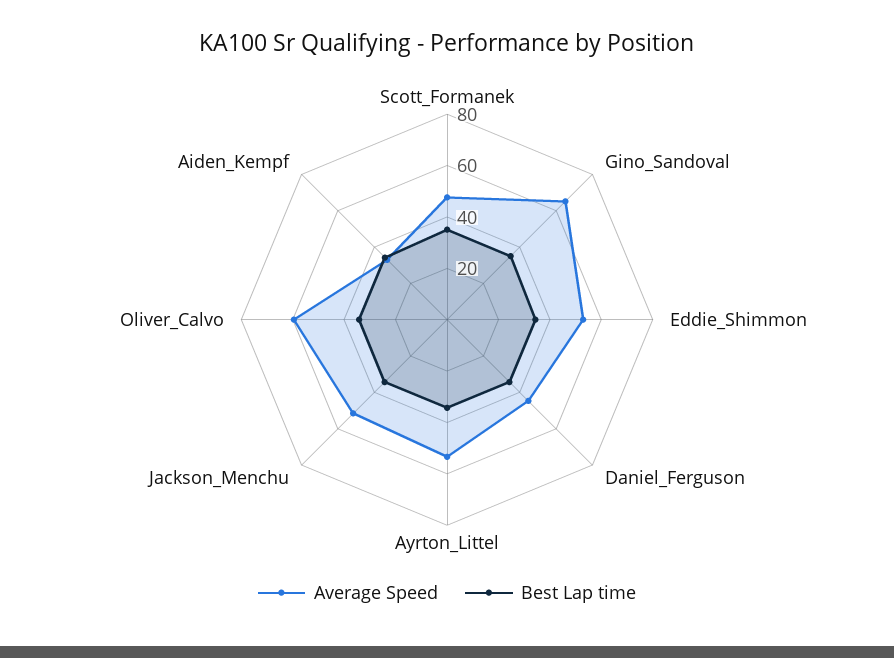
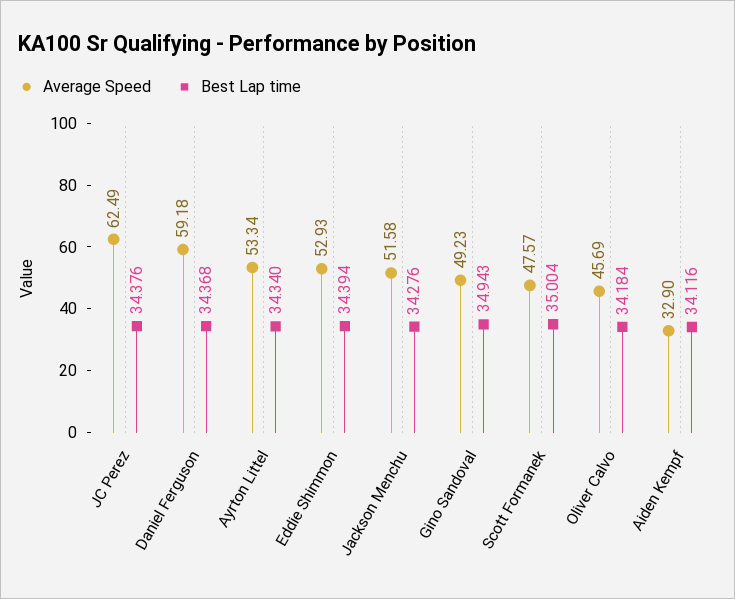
Average Speed, Gino_Sandoval: 65 -> 49.23
Average Speed, Daniel_Ferguson: 45 -> 59.18
Average Speed, Oliver_Calvo: 60 -> 45.69
Average Speed, JC Perez: none -> 62.49
Best Lap time, JC Perez: none -> 34.376

